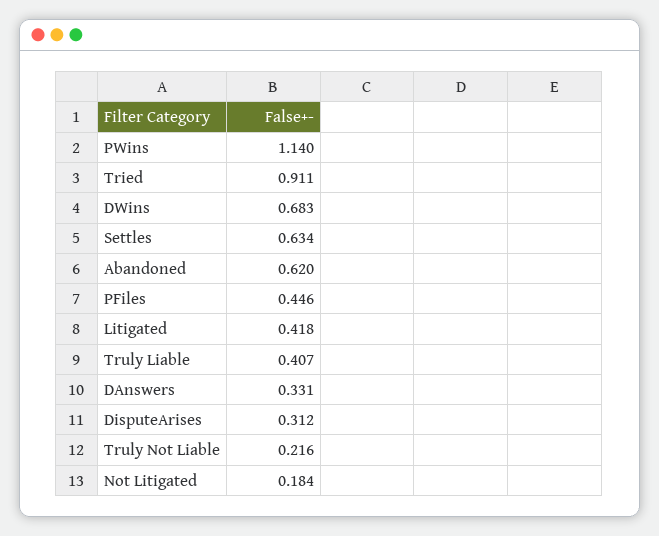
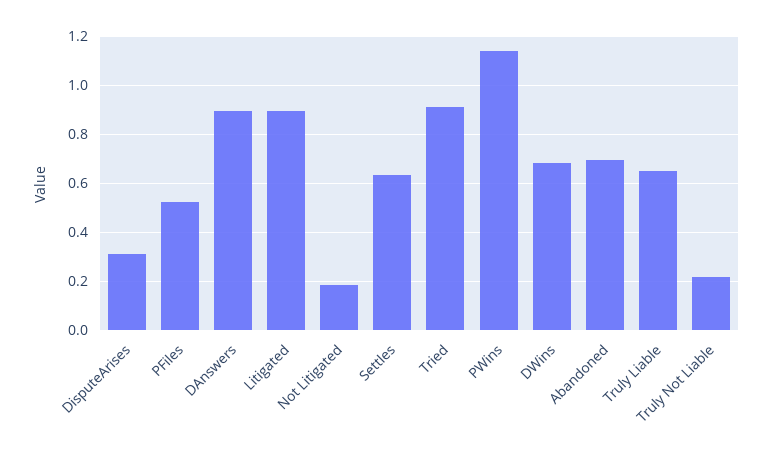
Abandoned: 0.62 -> 0.7
PFiles: 0.446 -> 0.525
Litigated: 0.418 -> 0.9
Truly Liable: 0.407 -> 0.65
DAnswers: 0.331 -> 0.9

